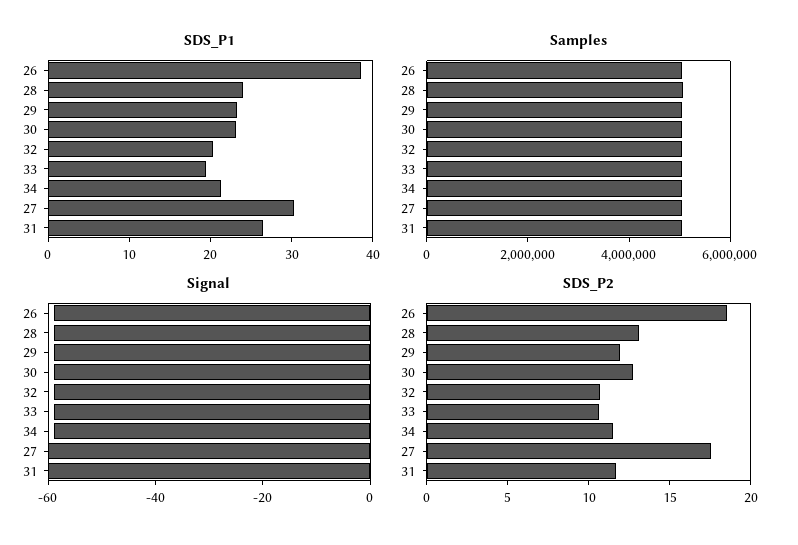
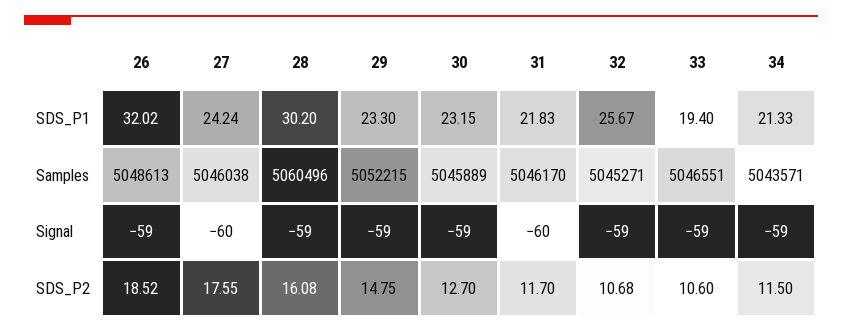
SDS_P1, 26: 38 -> 32.02
SDS_P1, 28: 24 -> 30.2
SDS_P1, 32: 20 -> 25.67
SDS_P1, 27: 30 -> 24.24
SDS_P1, 31: 26 -> 21.83
SDS_P2, 28: 13 -> 16.08
SDS_P2, 29: 12 -> 14.75

